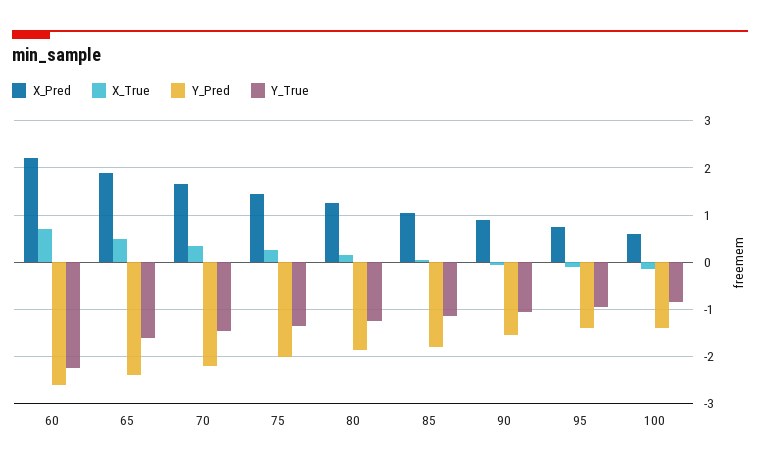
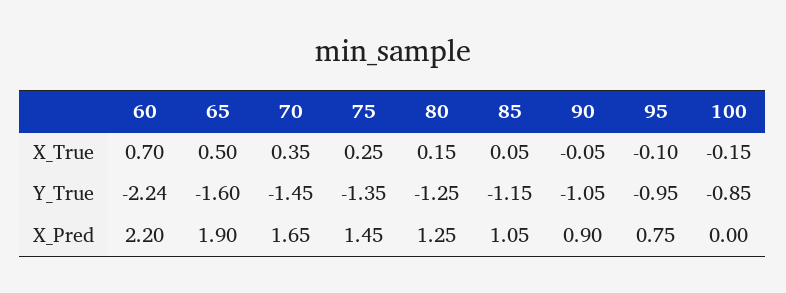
Y_Pred, 60: -2.6 -> none
Y_Pred, 65: -2.4 -> none
Y_Pred, 70: -2.2 -> none
Y_Pred, 75: -2 -> none
Y_Pred, 80: -1.8 -> none
Y_Pred, 85: -1.8 -> none
Y_Pred, 90: -1.6 -> none
Y_Pred, 95: -1.4 -> none
X_Pred, 100: 0.6 -> 0
Y_Pred, 100: -1.4 -> none

